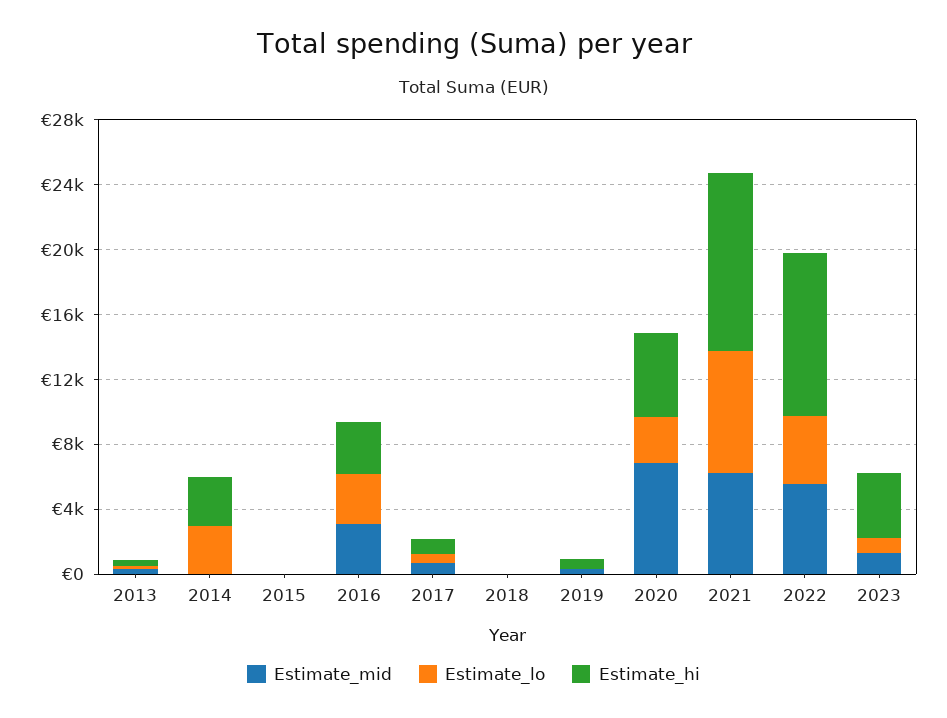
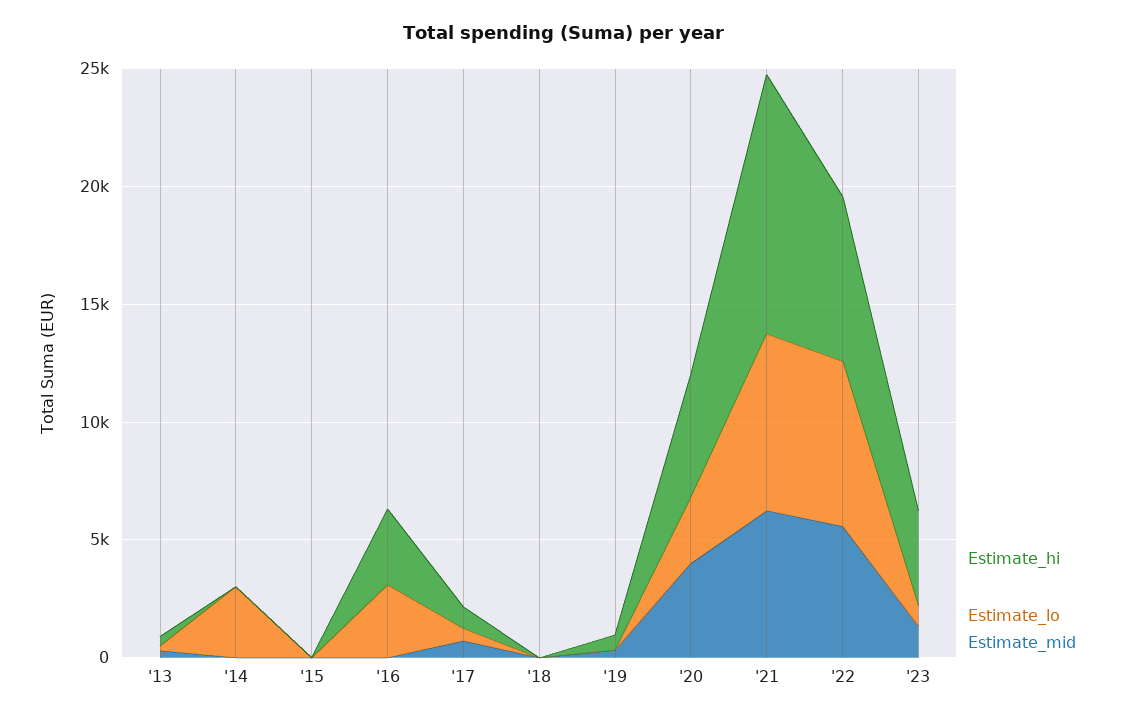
Estimate_hi, 2014: 3000 -> 0
Estimate_mid, 2016: 3000 -> 0
Estimate_mid, 2020: 7000 -> 4000
Estimate_lo, 2022: 4000 -> 7000
Estimate_hi, 2022: 10000 -> 7000

